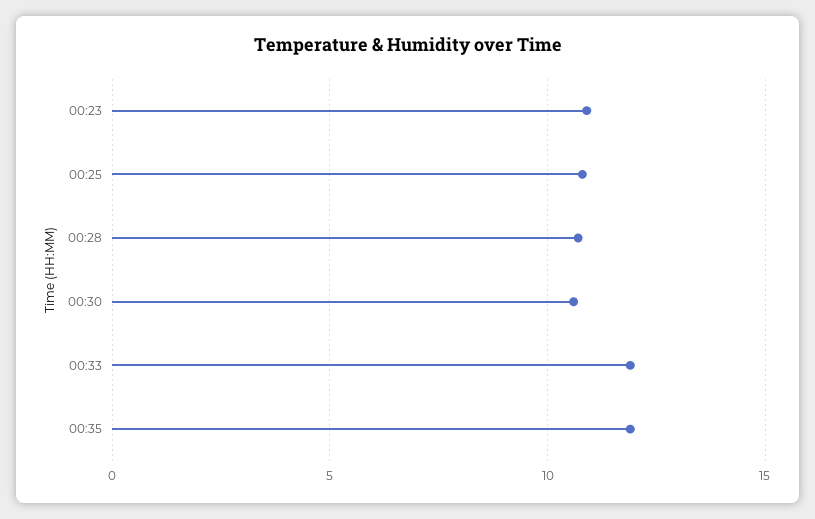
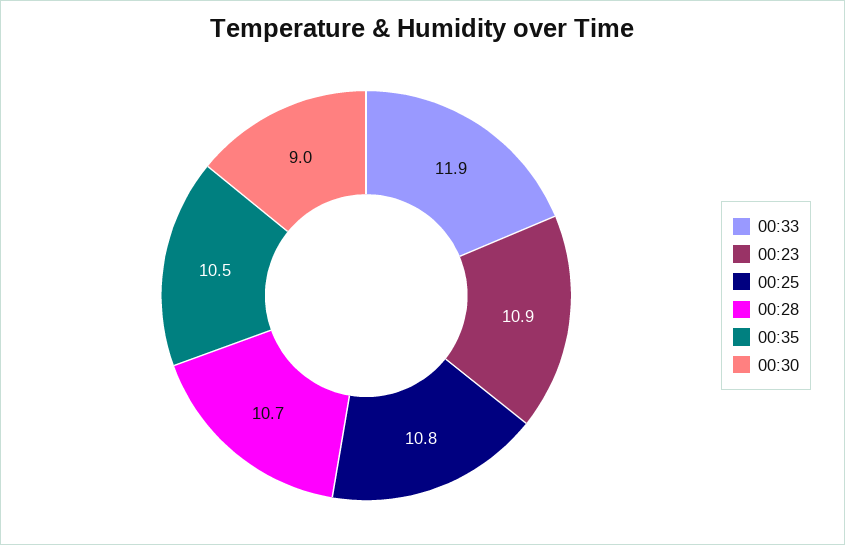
00:30: 10.5 -> 9
00:35: 12 -> 10.5

